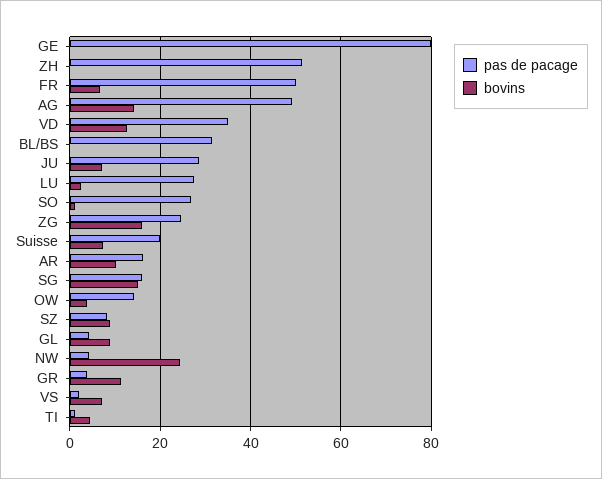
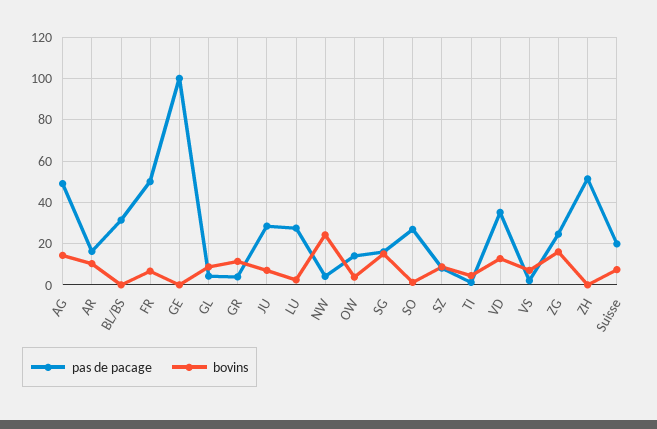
pas de pacage, GE: 80 -> 100

